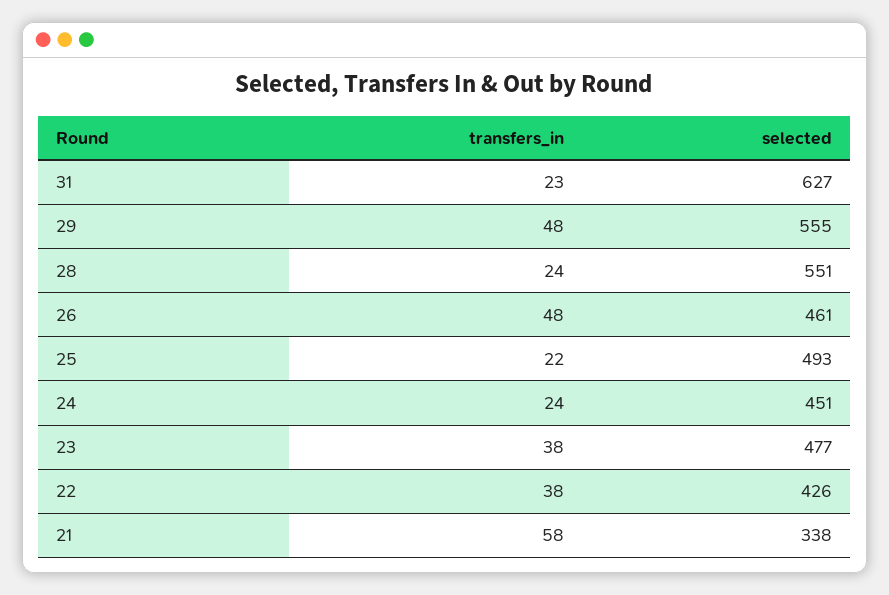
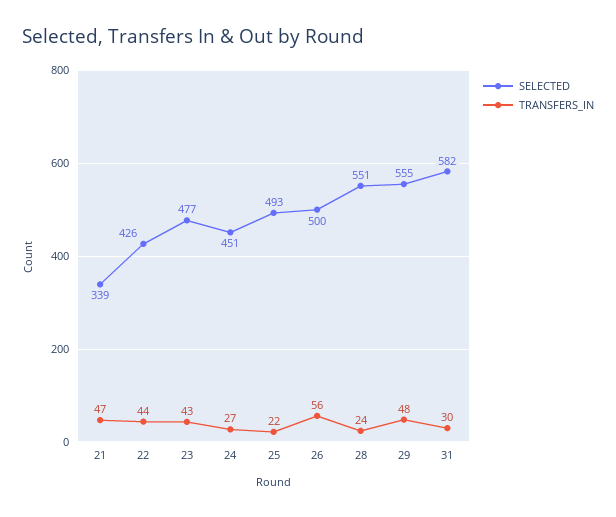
transfers_in, 31: 23 -> 30
selected, 31: 627 -> 582
transfers_in, 26: 48 -> 56
selected, 26: 461 -> 500
transfers_in, 24: 24 -> 27
transfers_in, 23: 38 -> 43
transfers_in, 22: 38 -> 44
transfers_in, 21: 58 -> 47
selected, 21: 338 -> 339

